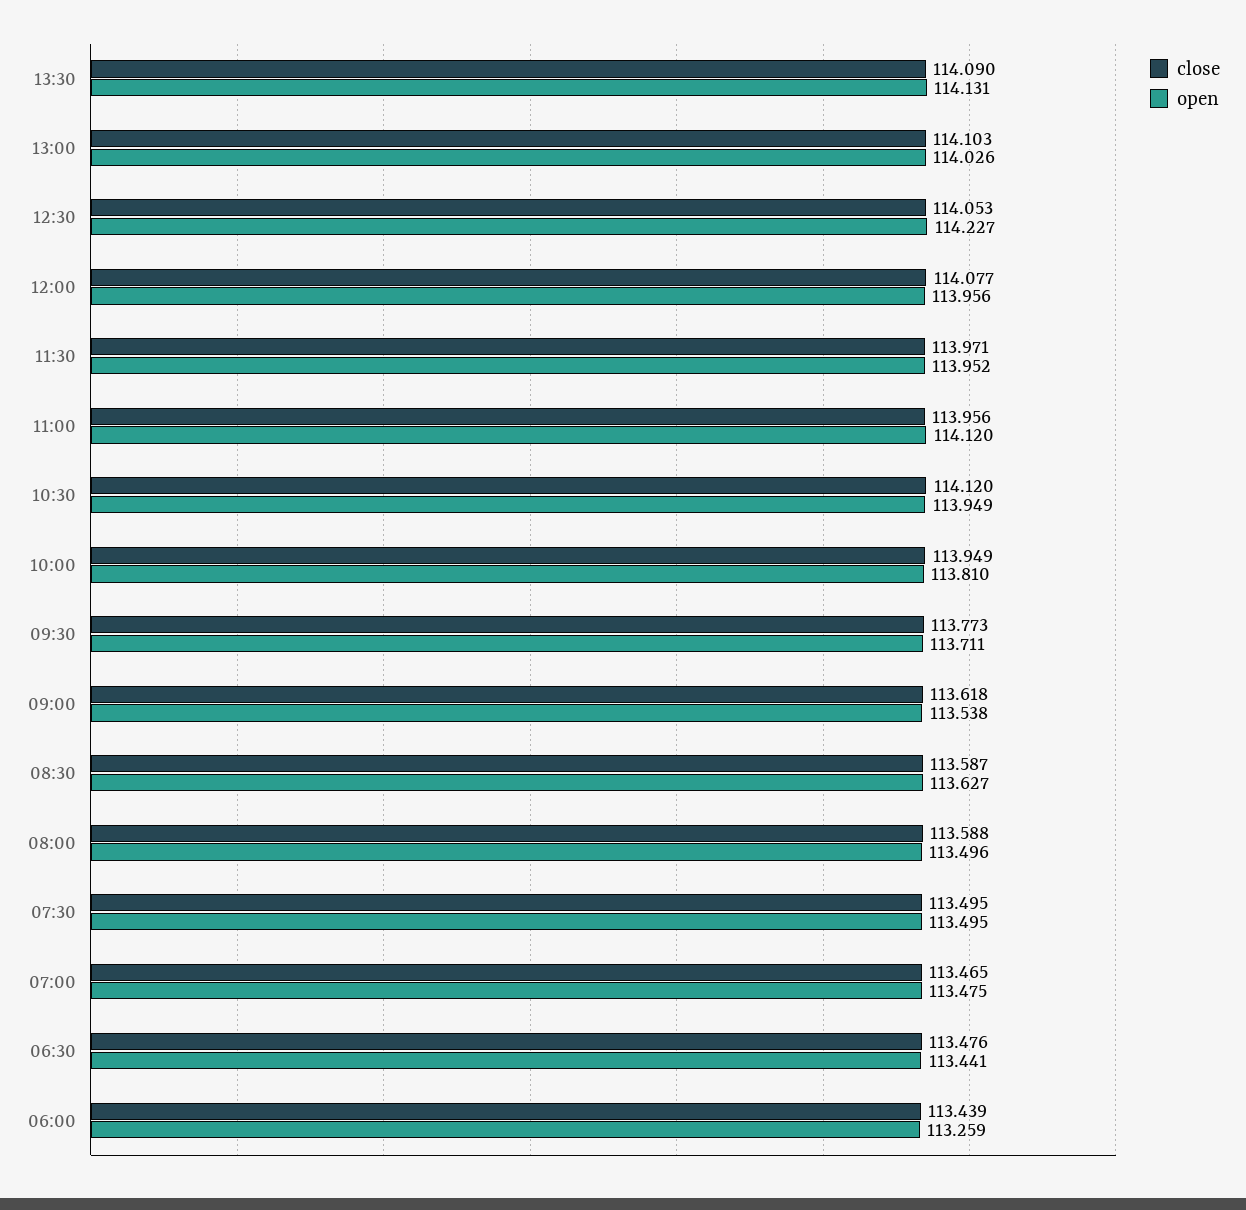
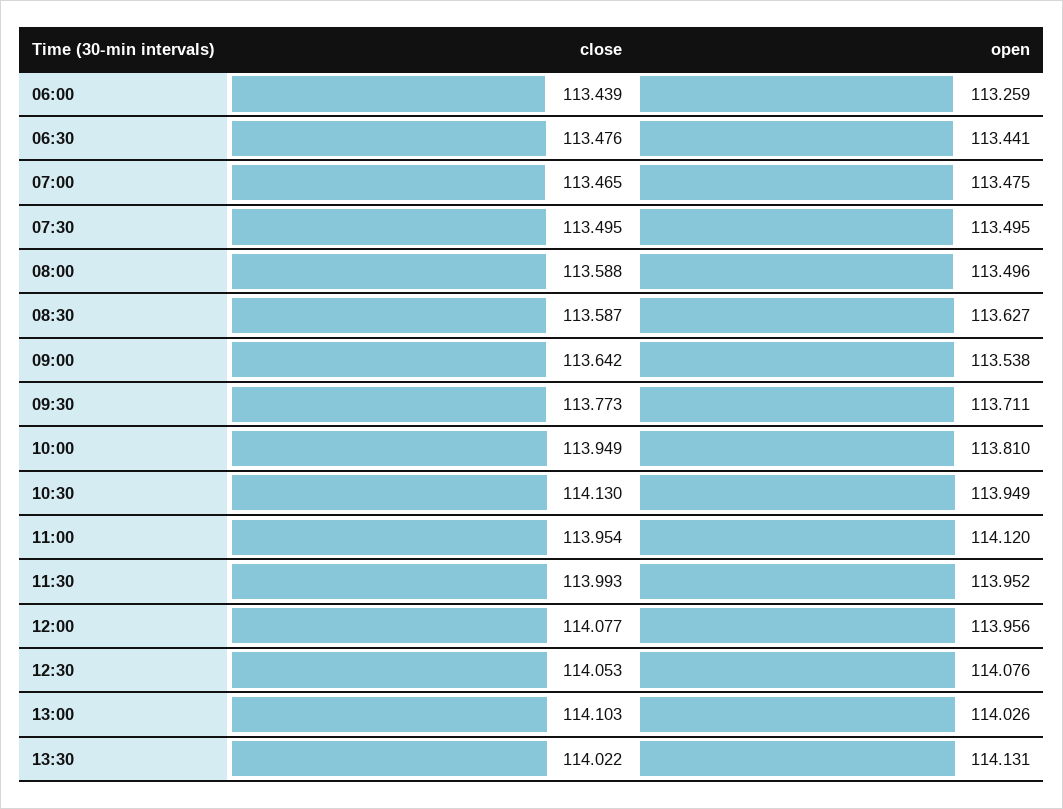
close, 13:30: 114.09 -> 114.022
open, 12:30: 114.227 -> 114.076
close, 11:30: 113.971 -> 113.993
close, 11:00: 113.956 -> 113.954
close, 10:30: 114.12 -> 114.13
close, 09:00: 113.618 -> 113.642

